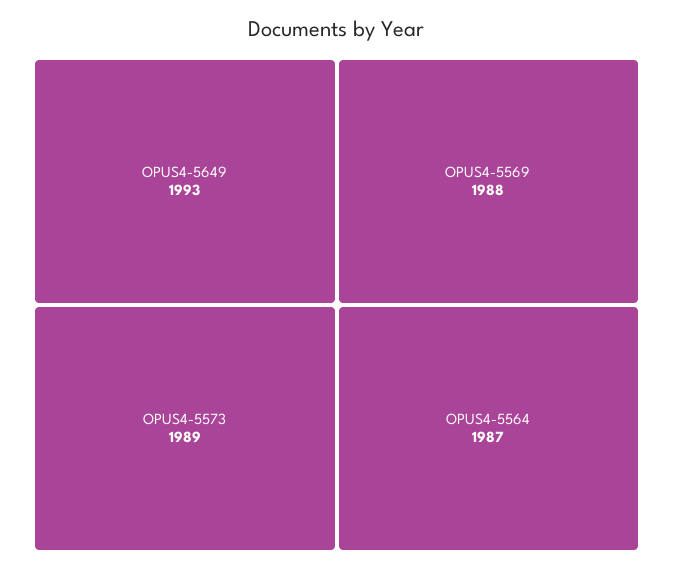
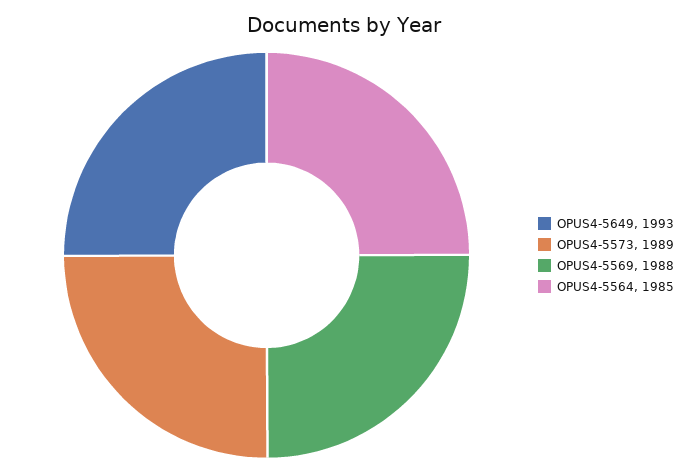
OPUS4-5564: 1987 -> 1985

